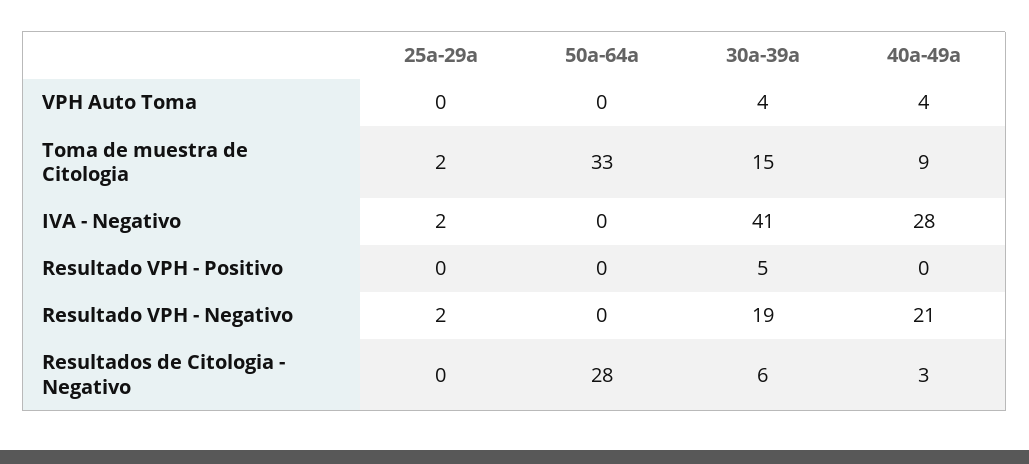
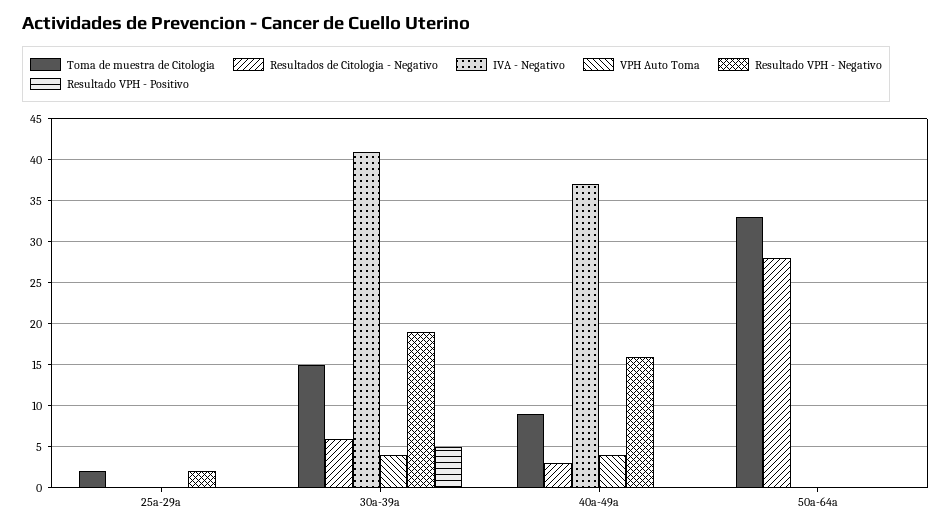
IVA - Negativo, 25a-29a: 2 -> 0
IVA - Negativo, 40a-49a: 28 -> 37
Resultado VPH - Negativo, 40a-49a: 21 -> 16

